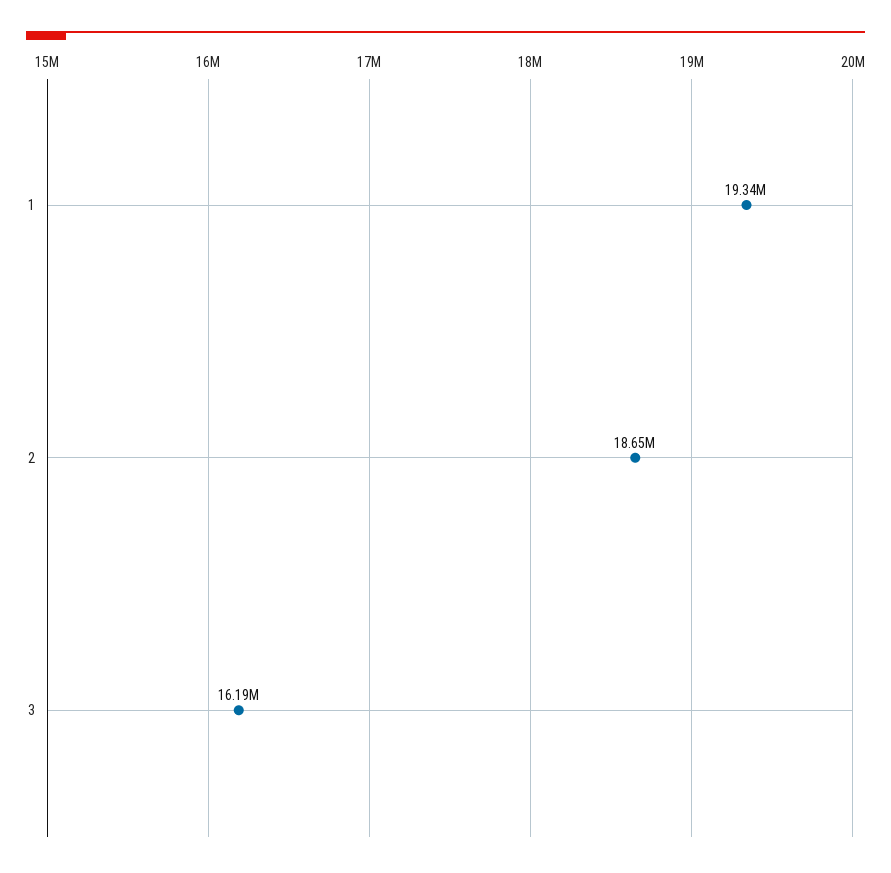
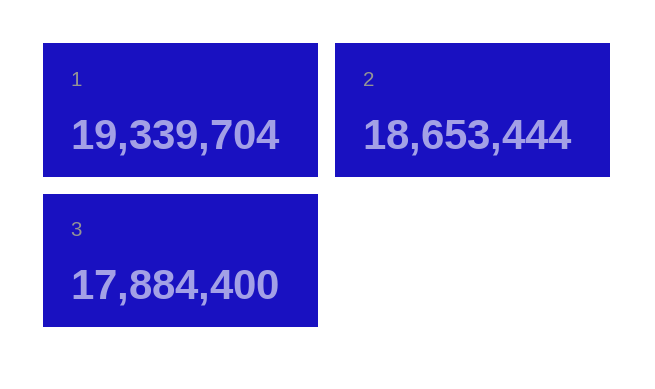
3: 16190000 -> 17884400

